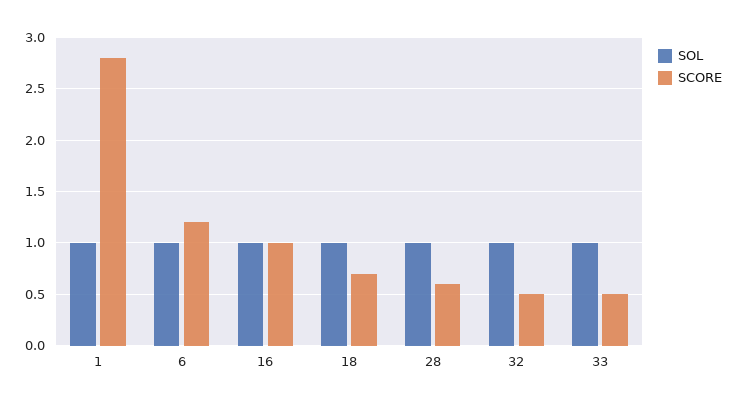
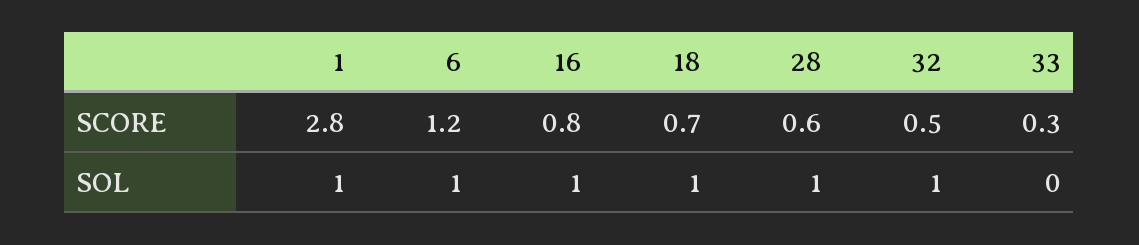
SCORE, 16: 1 -> 0.8
SOL, 33: 1 -> 0
SCORE, 33: 0.5 -> 0.3

